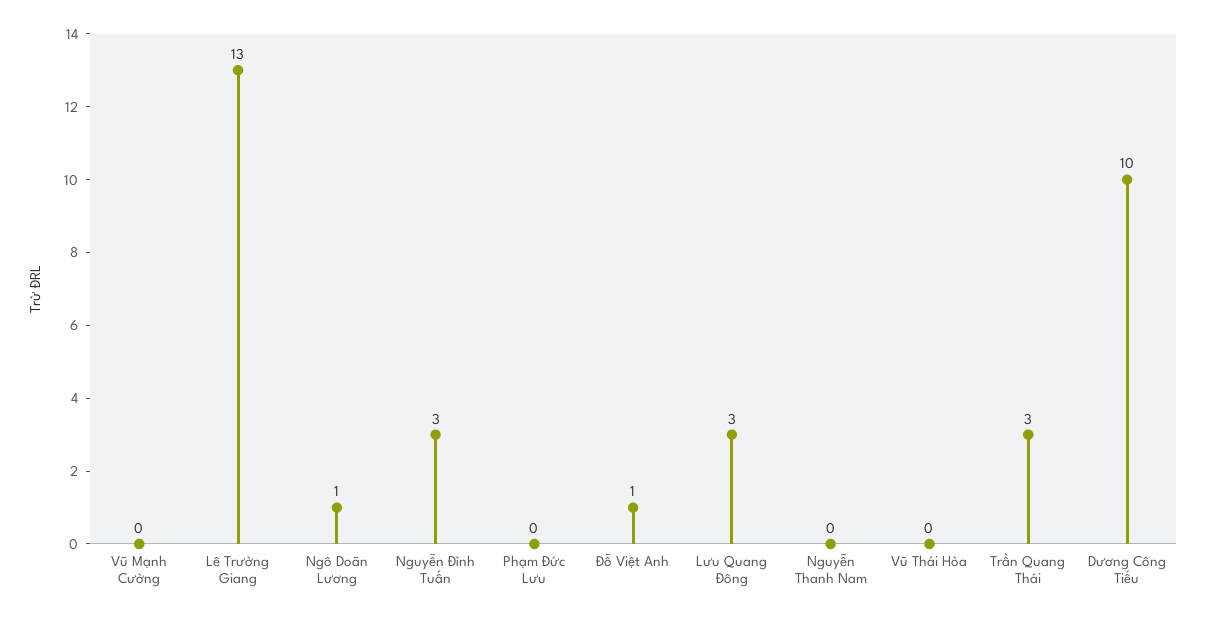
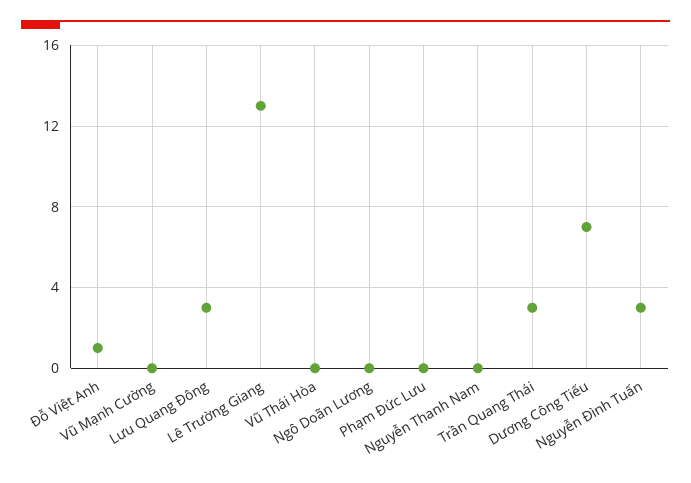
Ngô Doãn Lương: 1 -> 0
Dương Công Tiếu: 10 -> 7

